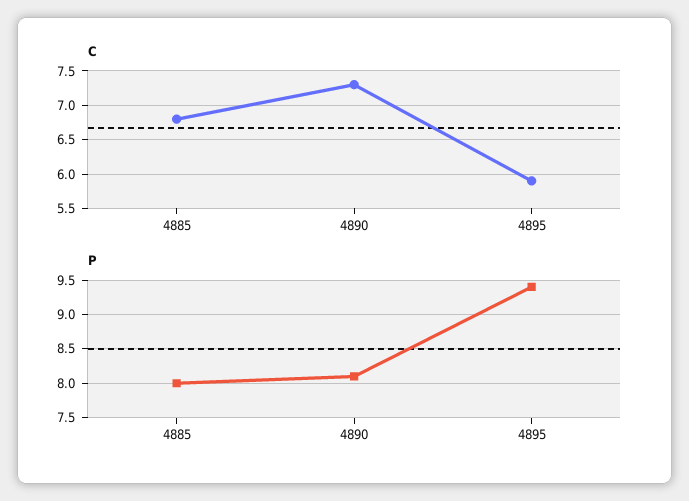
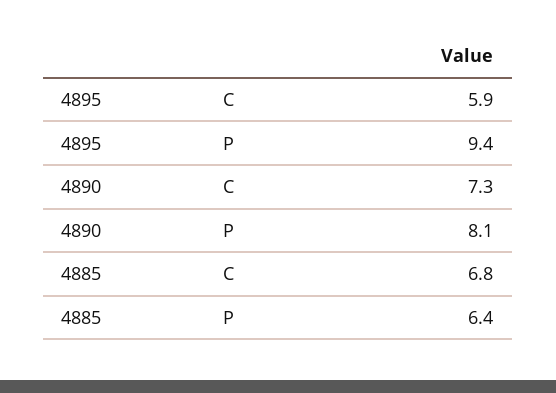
P, 4885: 8 -> 6.4

